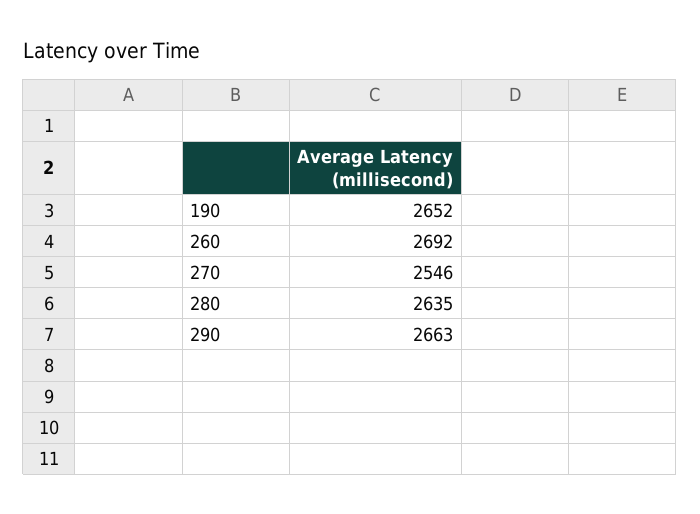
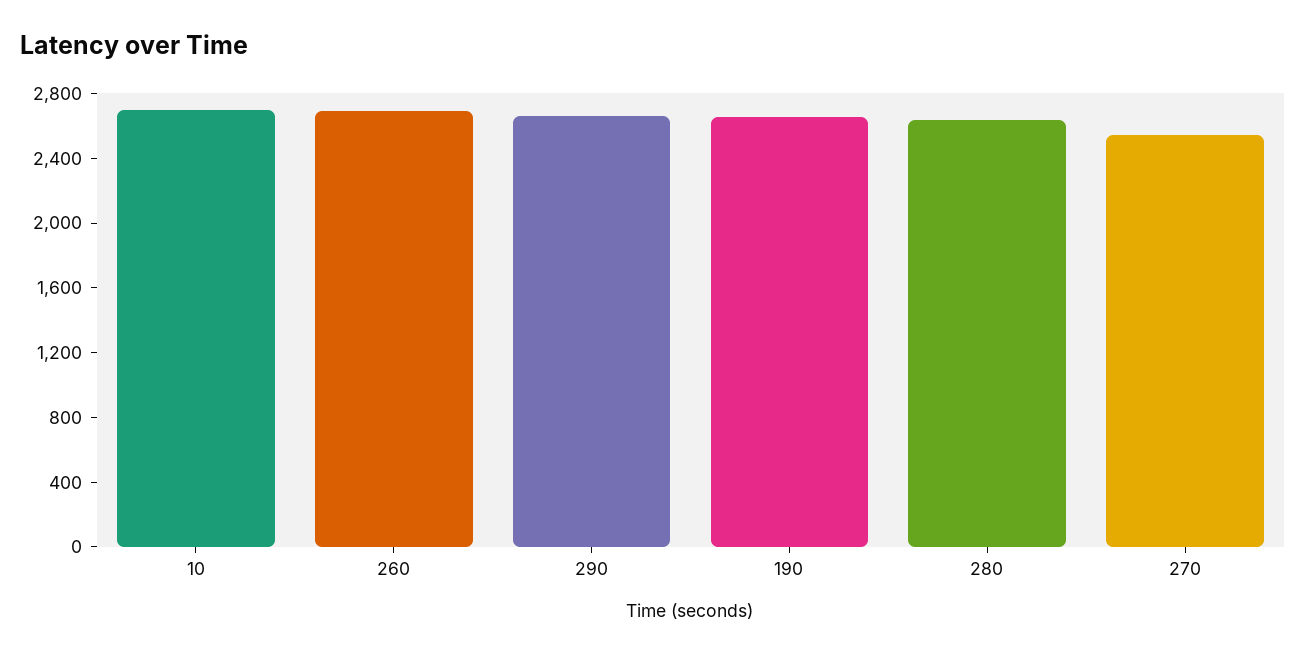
10: none -> 2700

